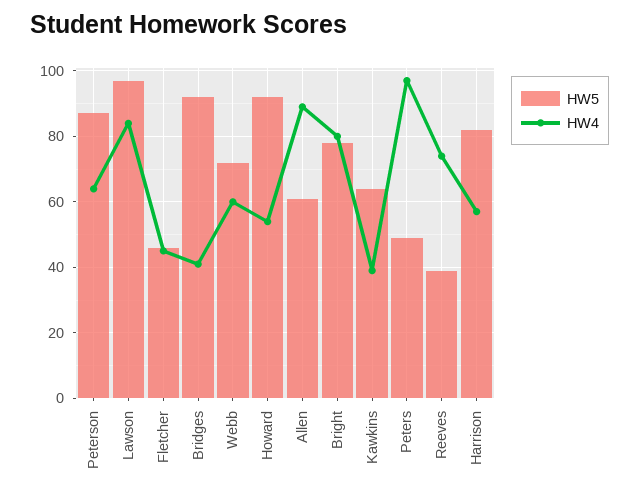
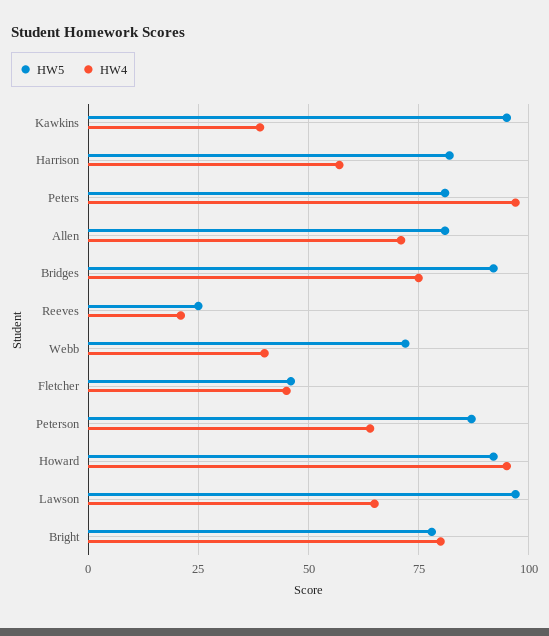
HW4, Lawson: 85 -> 65
HW4, Bridges: 40 -> 75
HW4, Webb: 60 -> 40
HW4, Howard: 55 -> 95
HW5, Allen: 60 -> 80
HW4, Allen: 90 -> 70
HW5, Kawkins: 65 -> 95
HW5, Peters: 50 -> 80
HW5, Reeves: 40 -> 25
HW4, Reeves: 75 -> 20

